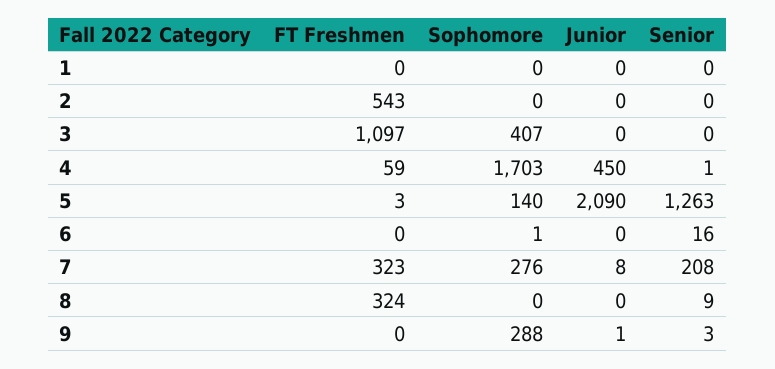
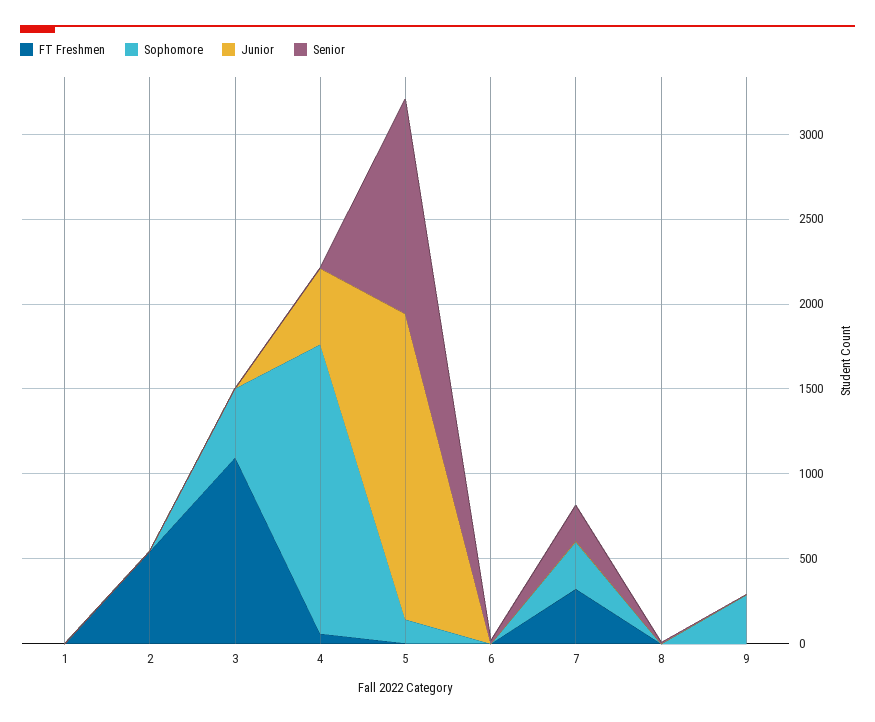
Junior, 5: 2090 -> 1800
FT Freshmen, 8: 324 -> 0

